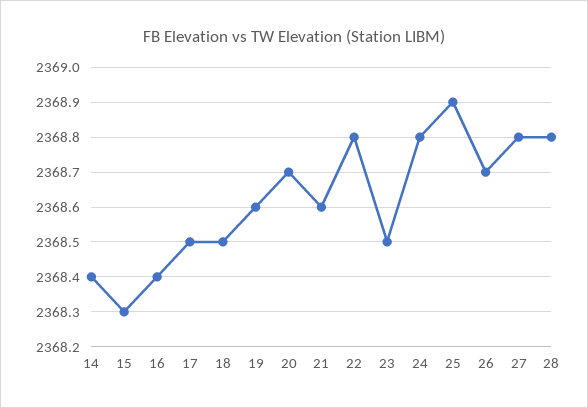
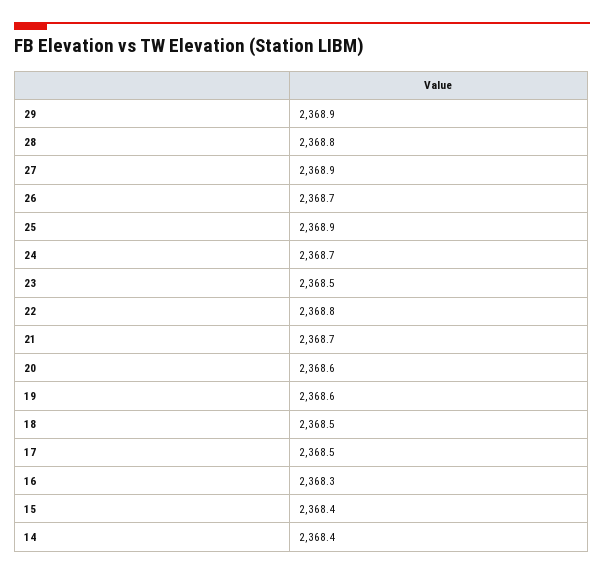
15: 2368.3 -> 2368.4
16: 2368.4 -> 2368.3
20: 2368.7 -> 2368.6
21: 2368.6 -> 2368.7
24: 2368.8 -> 2368.7
27: 2368.8 -> 2368.9
29: none -> 2368.9

